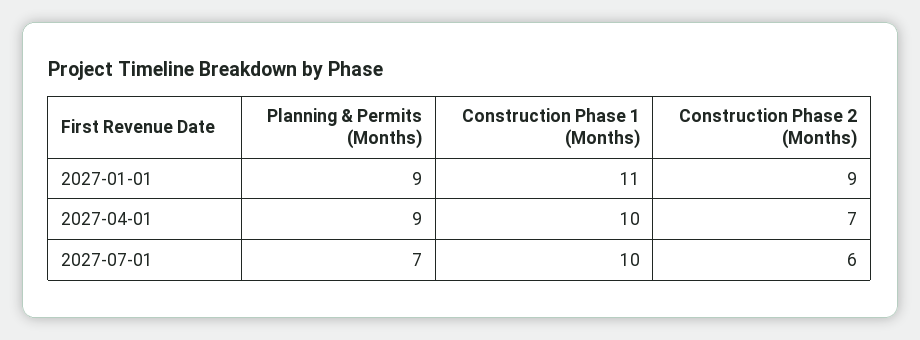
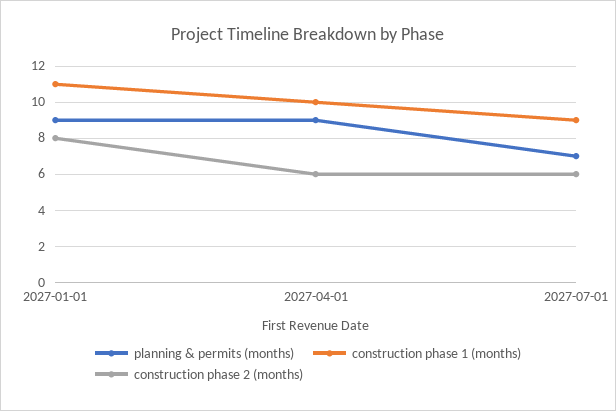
Construction Phase 2 (Months), 2027-01-01: 9 -> 8
Construction Phase 2 (Months), 2027-04-01: 7 -> 6
Construction Phase 1 (Months), 2027-07-01: 10 -> 9

